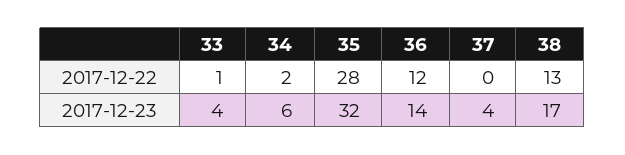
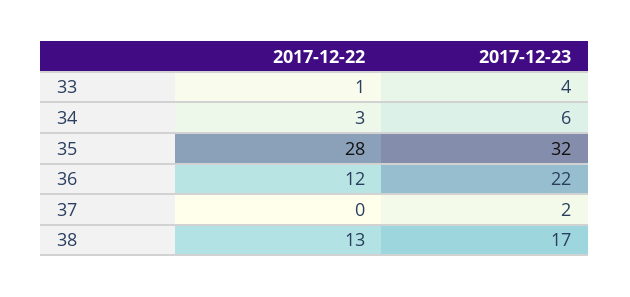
34, 2017-12-22: 2 -> 3
36, 2017-12-23: 14 -> 22
37, 2017-12-23: 4 -> 2

